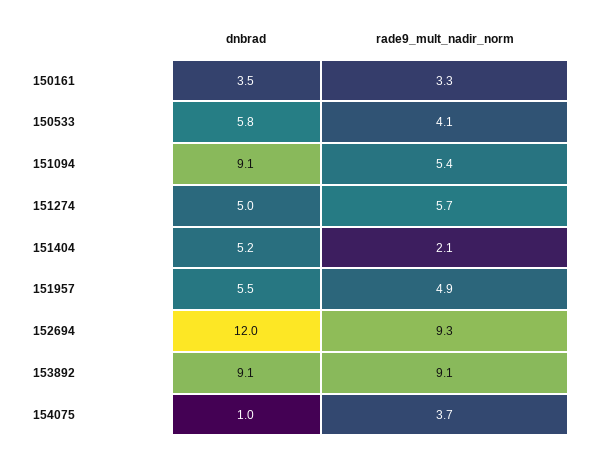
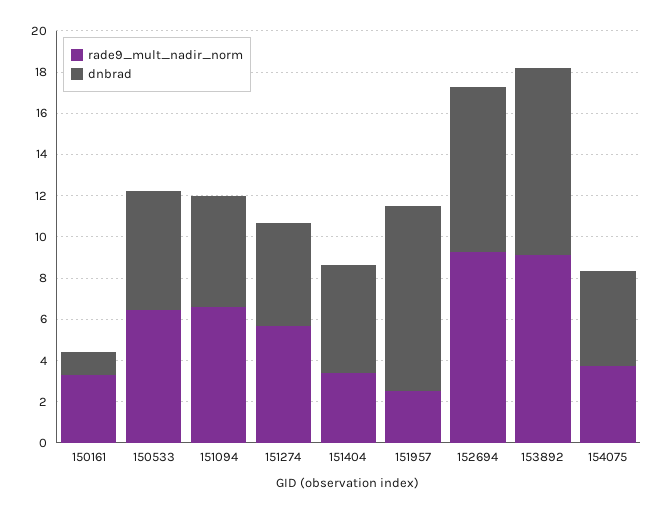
dnbrad, 150161: 3.5 -> 1
rade9_mult_nadir_norm, 150533: 4.1 -> 6.5
dnbrad, 151094: 9.1 -> 5.5
rade9_mult_nadir_norm, 151094: 5.4 -> 6.5
rade9_mult_nadir_norm, 151404: 2.1 -> 3.5
dnbrad, 151957: 5.5 -> 9
rade9_mult_nadir_norm, 151957: 4.9 -> 2.5
dnbrad, 152694: 12 -> 8
dnbrad, 154075: 1 -> 4.5

